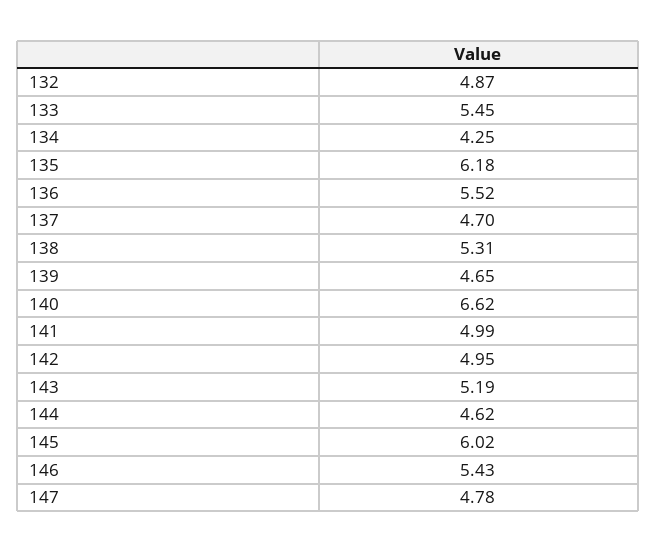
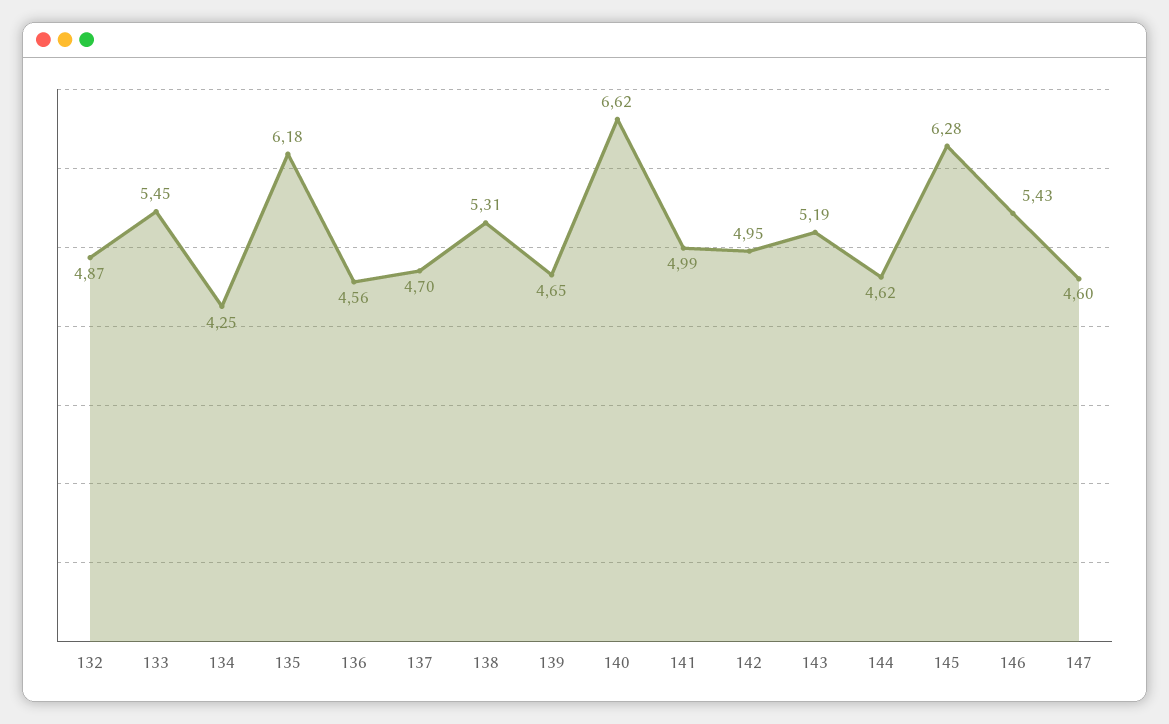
136: 5.52 -> 4.56
145: 6.02 -> 6.28
147: 4.78 -> 4.6

